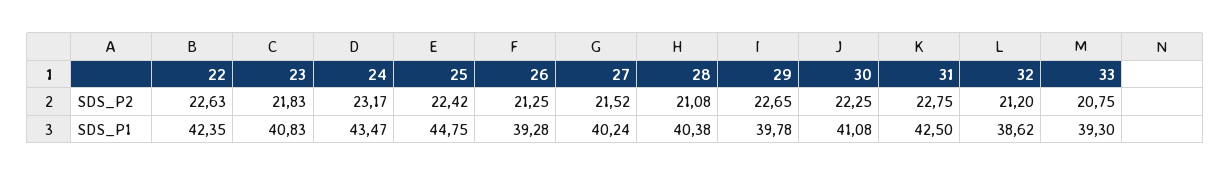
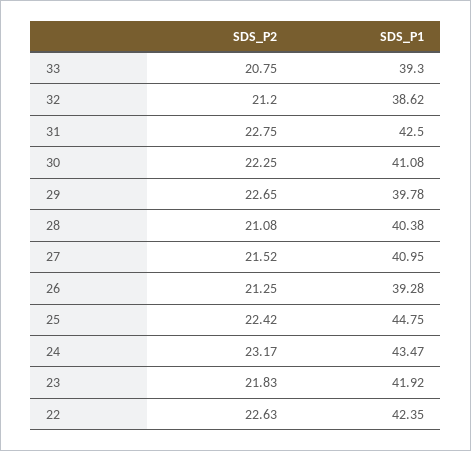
23, SDS_P1: 40.83 -> 41.92
27, SDS_P1: 40.24 -> 40.95

